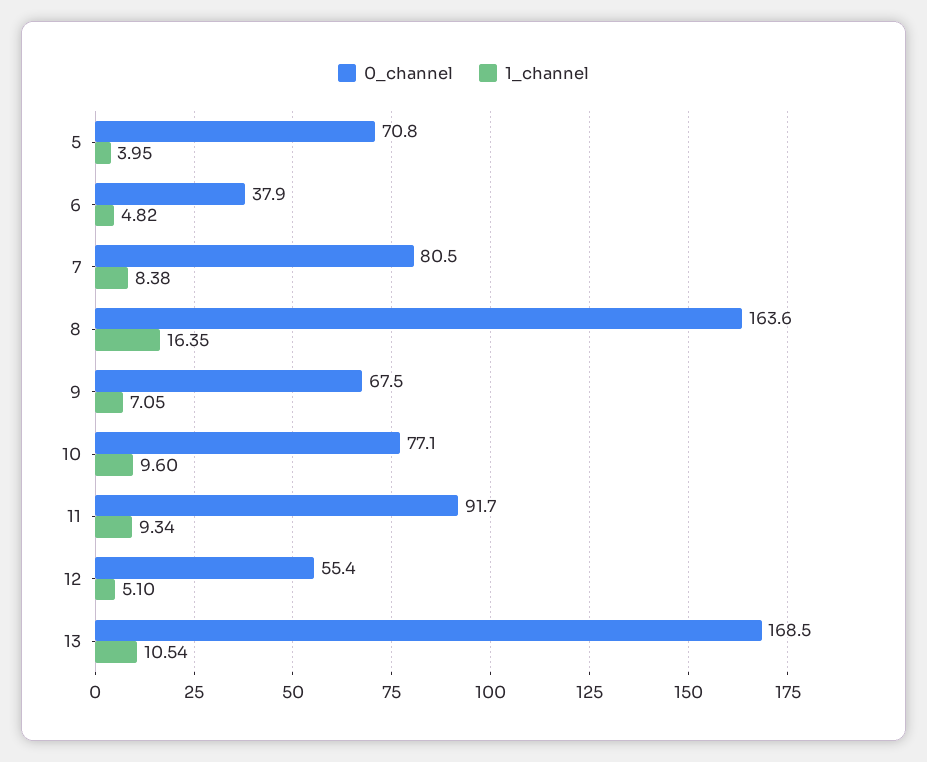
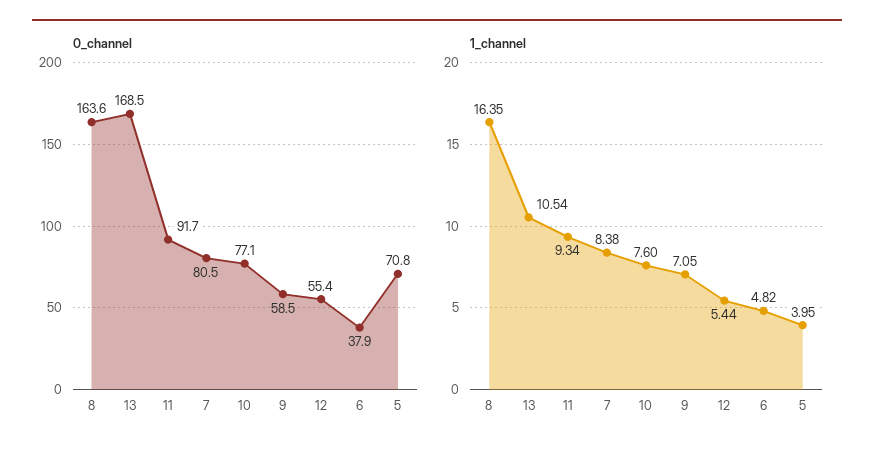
0_channel, 9: 67.5 -> 58.5
1_channel, 10: 9.6 -> 7.6
1_channel, 12: 5.1 -> 5.44

